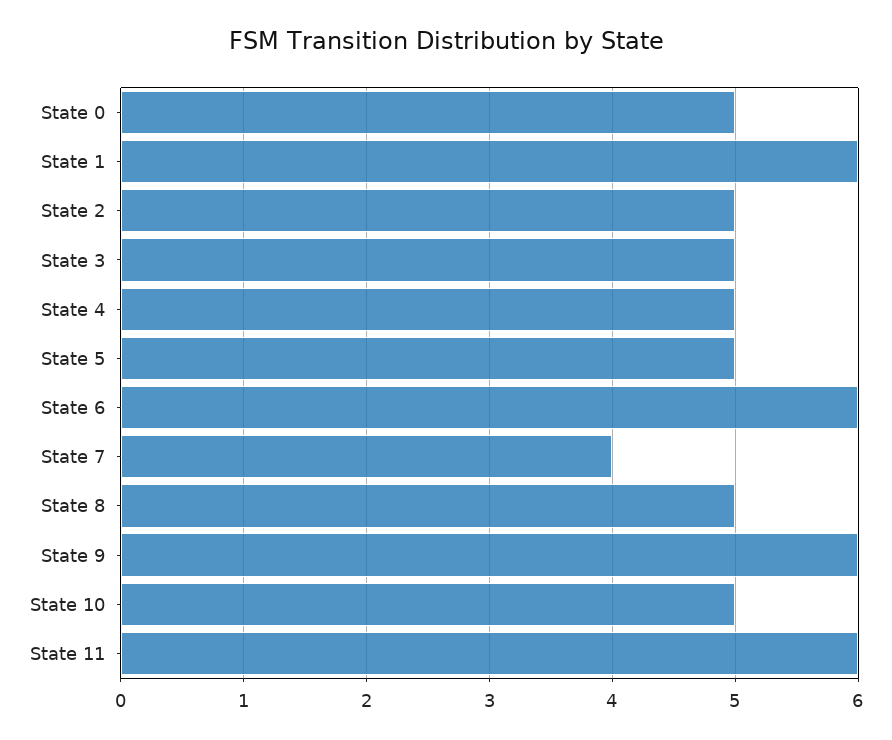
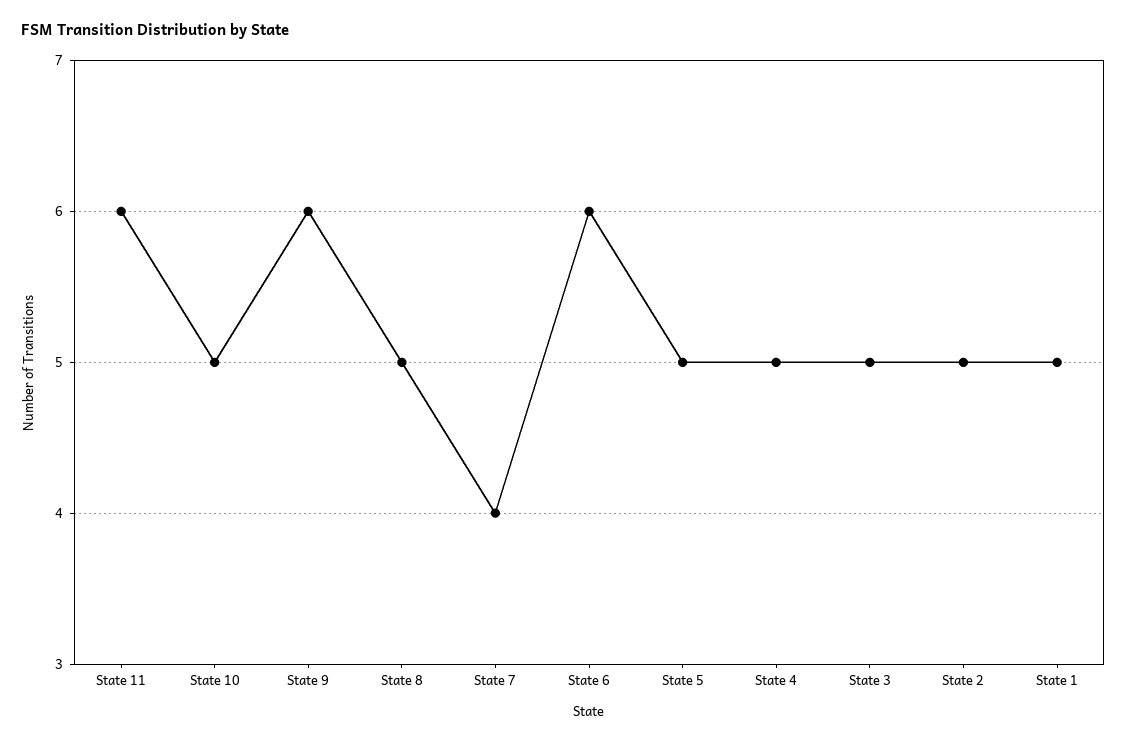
State 0: 5 -> none
State 1: 6 -> 5

